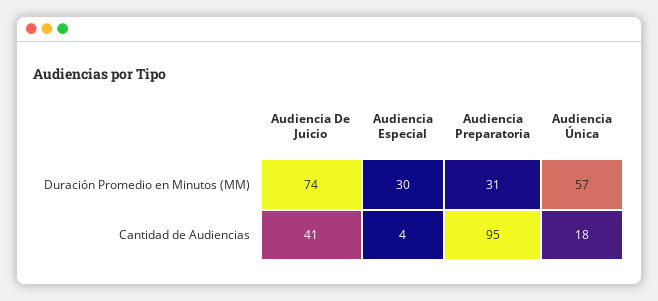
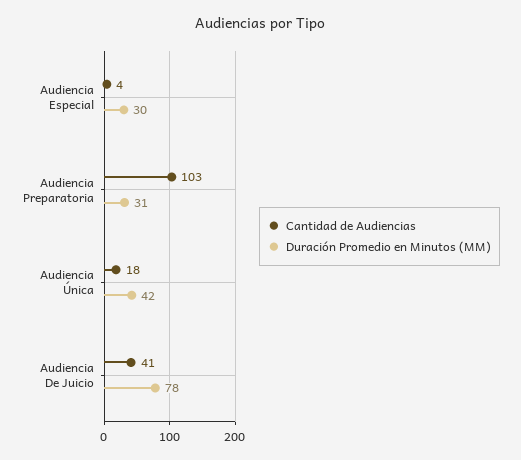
Duración Promedio en Minutos (MM), Audiencia De Juicio: 74 -> 78
Duración Promedio en Minutos (MM), Audiencia Única: 57 -> 42
Cantidad de Audiencias, Audiencia Preparatoria: 95 -> 103

